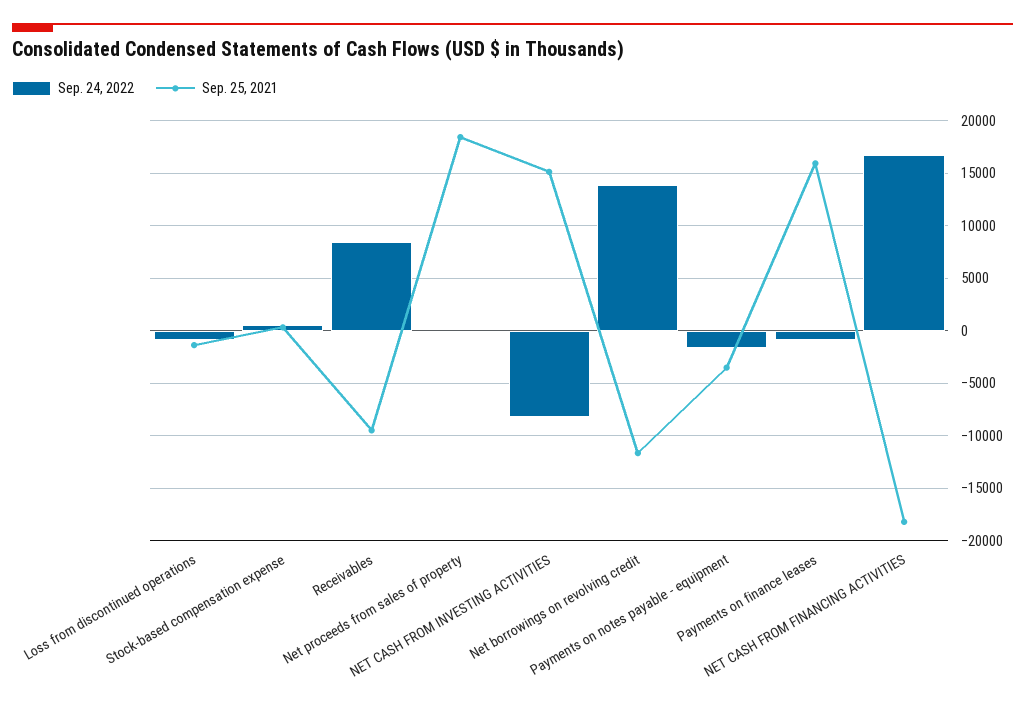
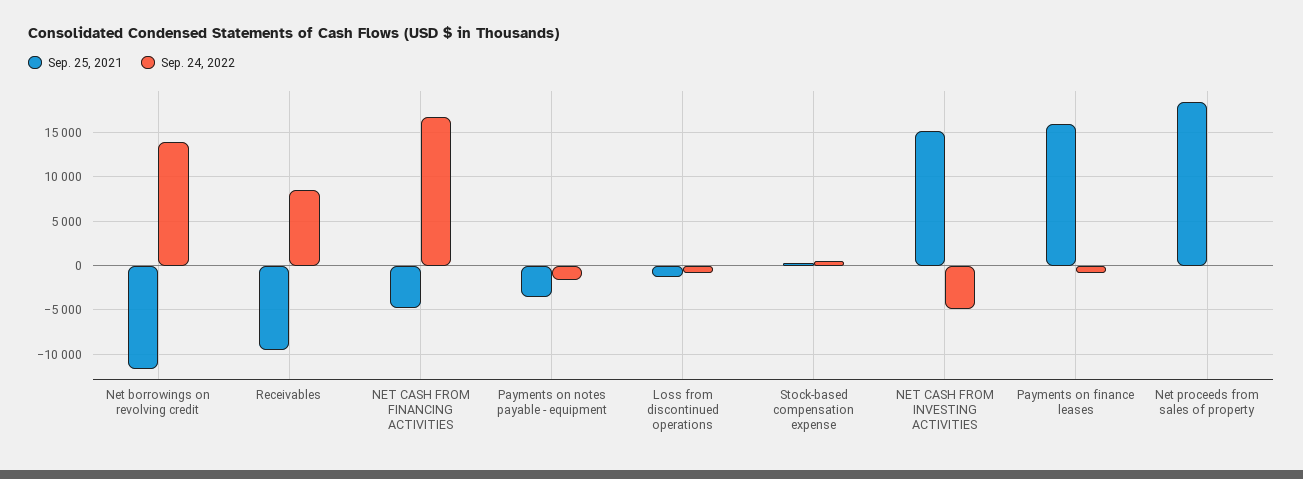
Sep. 24, 2022, NET CASH FROM INVESTING ACTIVITIES: -8000 -> -5000
Sep. 25, 2021, NET CASH FROM FINANCING ACTIVITIES: -18000 -> -5000

